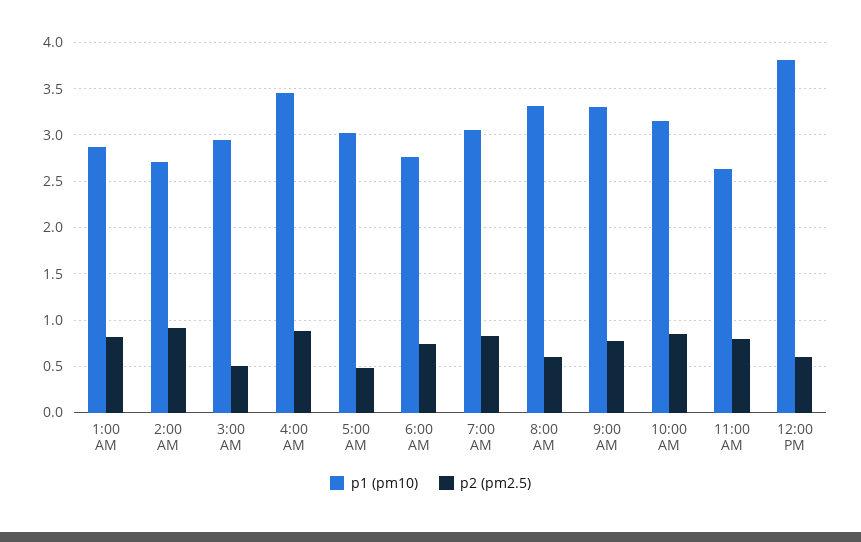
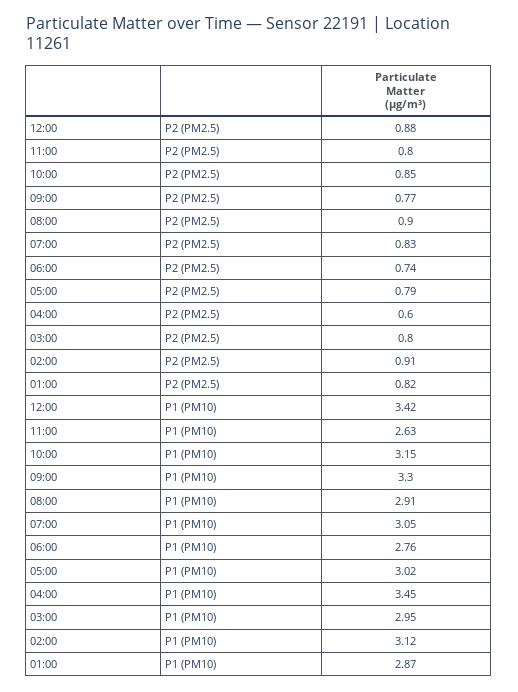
p1 (pm10), 2:00 AM: 2.7 -> 3.12
p2 (pm2.5), 3:00 AM: 0.5 -> 0.8
p2 (pm2.5), 4:00 AM: 0.9 -> 0.6
p2 (pm2.5), 5:00 AM: 0.5 -> 0.79
p1 (pm10), 8:00 AM: 3.3 -> 2.91
p2 (pm2.5), 8:00 AM: 0.6 -> 0.9
p1 (pm10), 12:00 PM: 3.8 -> 3.42
p2 (pm2.5), 12:00 PM: 0.6 -> 0.88

